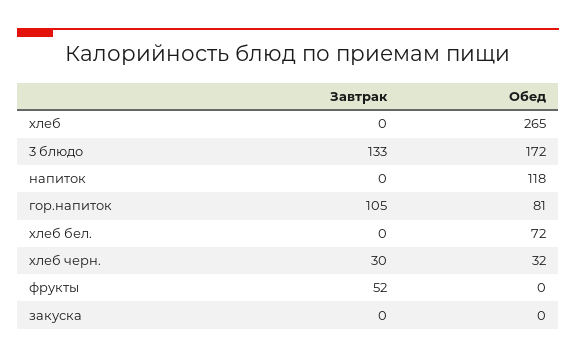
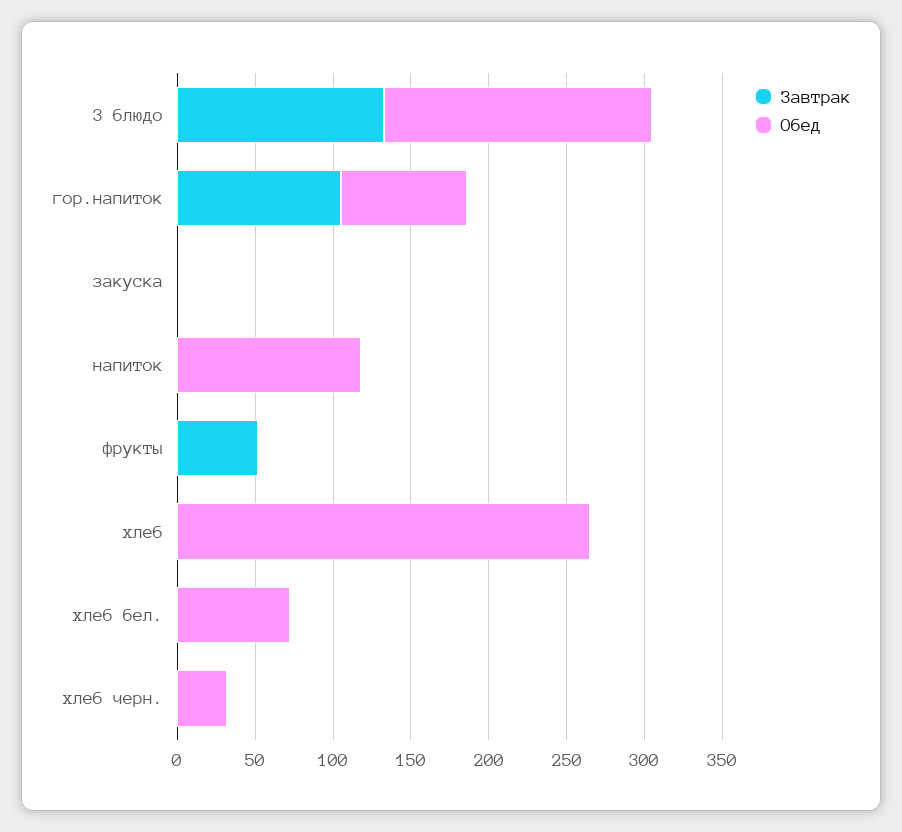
Завтрак, хлеб черн.: 30 -> 0

